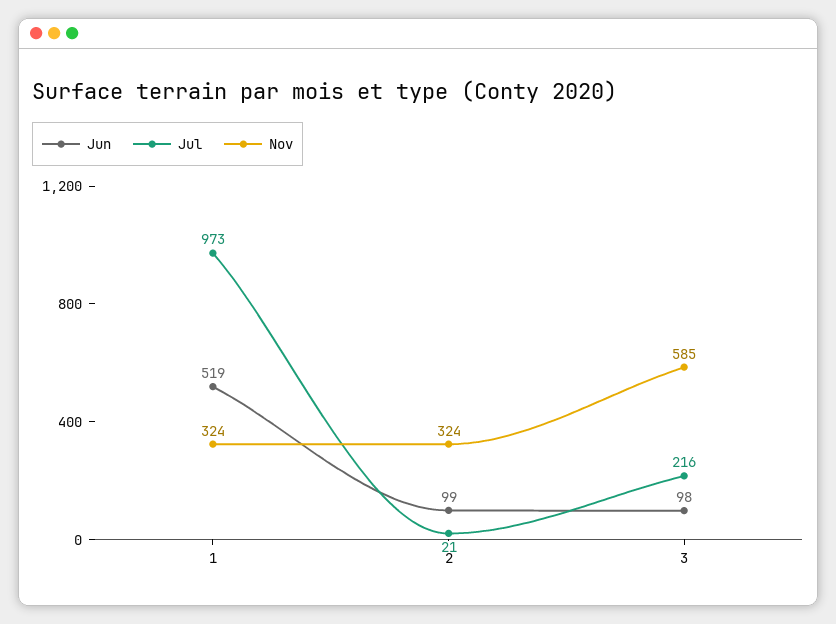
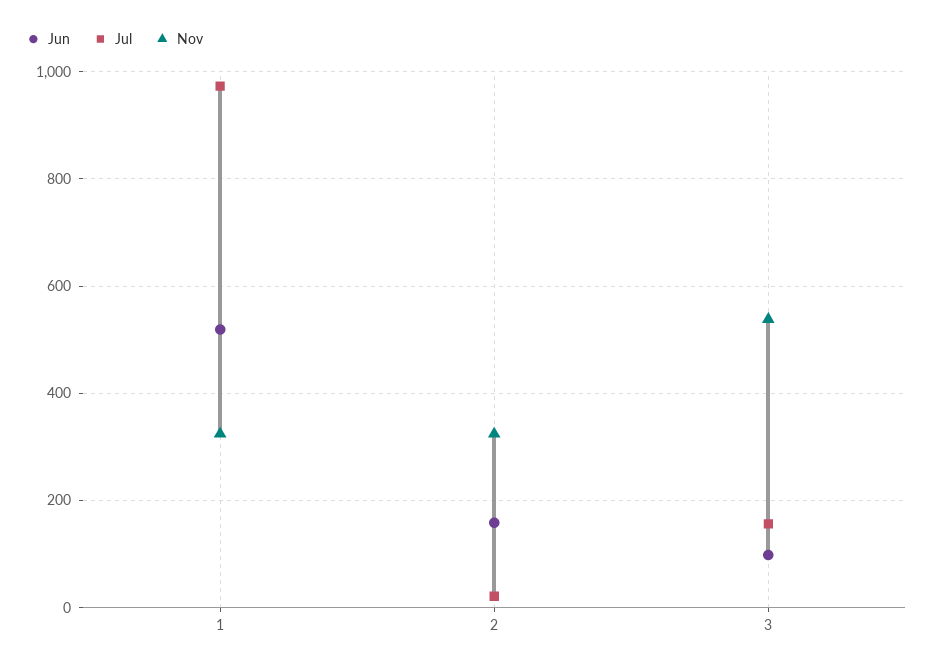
Jun, 2: 99 -> 160
Jul, 3: 216 -> 160
Nov, 3: 585 -> 540

